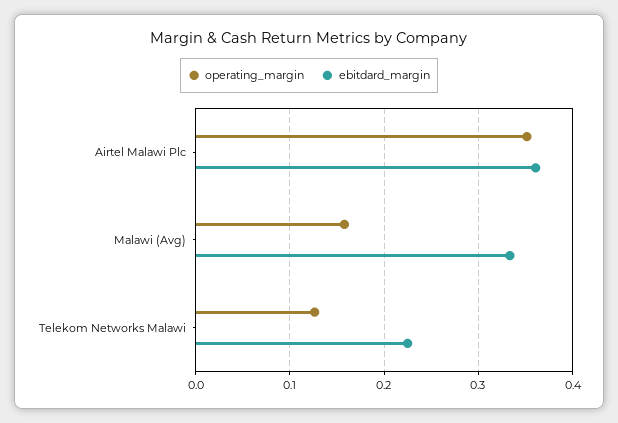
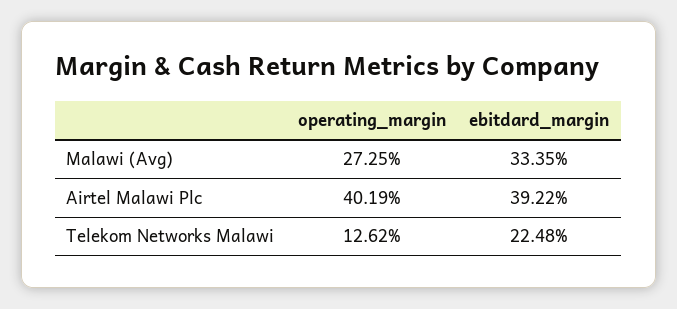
operating_margin, Airtel Malawi Plc: 0.35 -> 0.4019
ebitdard_margin, Airtel Malawi Plc: 0.36 -> 0.3922
operating_margin, Malawi (Avg): 0.16 -> 0.2725

